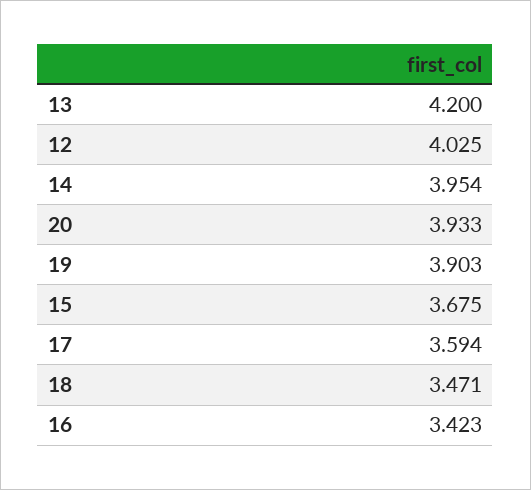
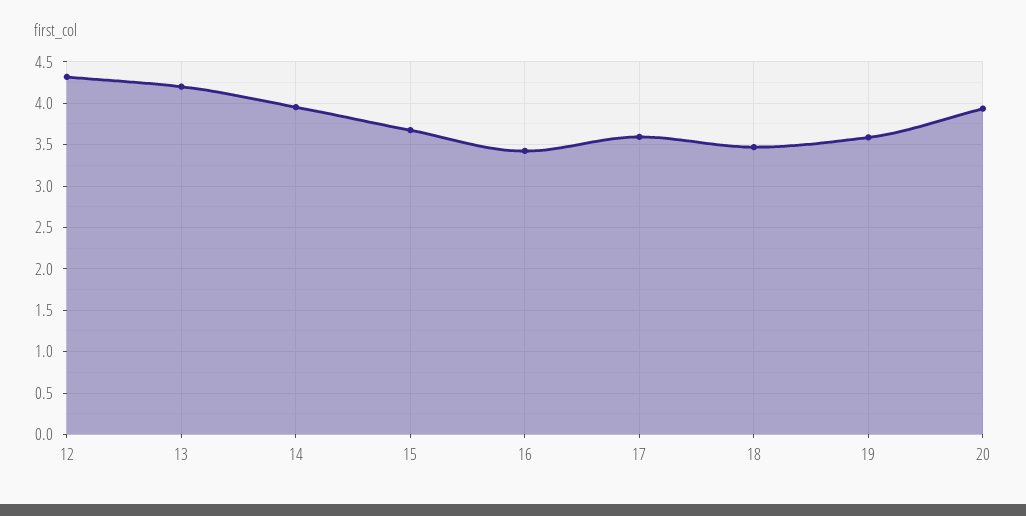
12: 4.025 -> 4.3
19: 3.903 -> 3.6

